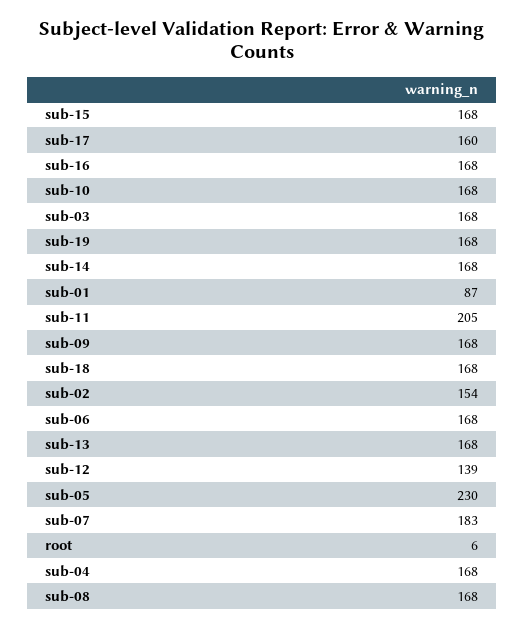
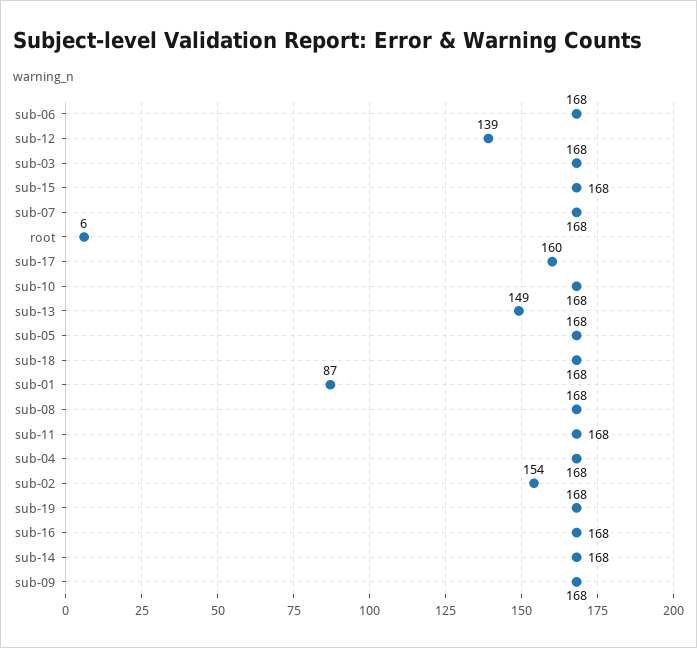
sub-11: 205 -> 168
sub-13: 168 -> 149
sub-05: 230 -> 168
sub-07: 183 -> 168

